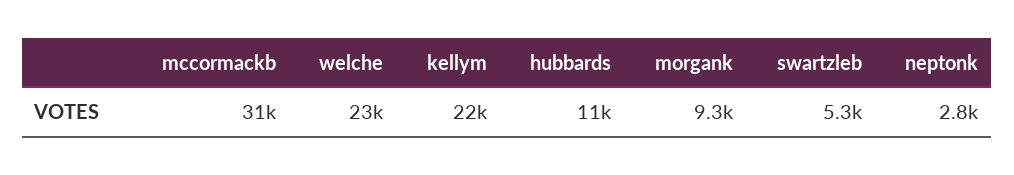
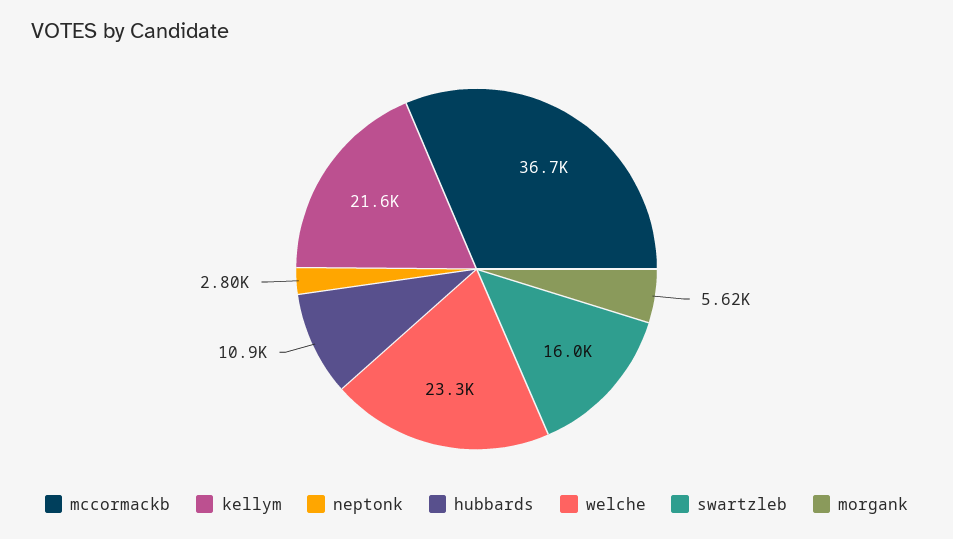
mccormackb: 31000 -> 36700
morgank: 9300 -> 5620
swartzleb: 5300 -> 16000

